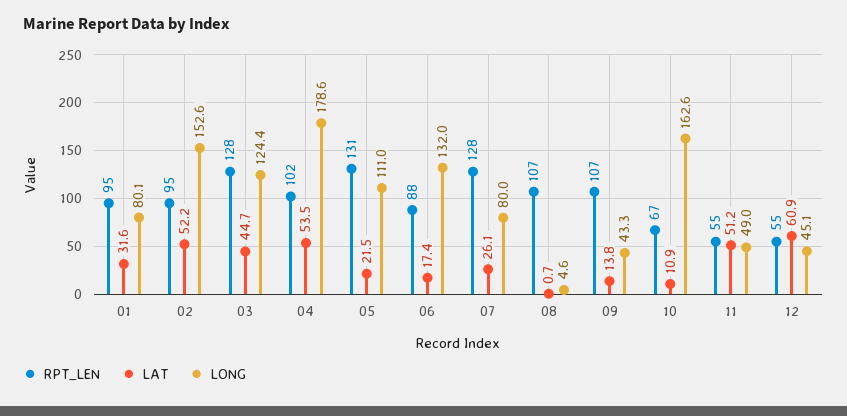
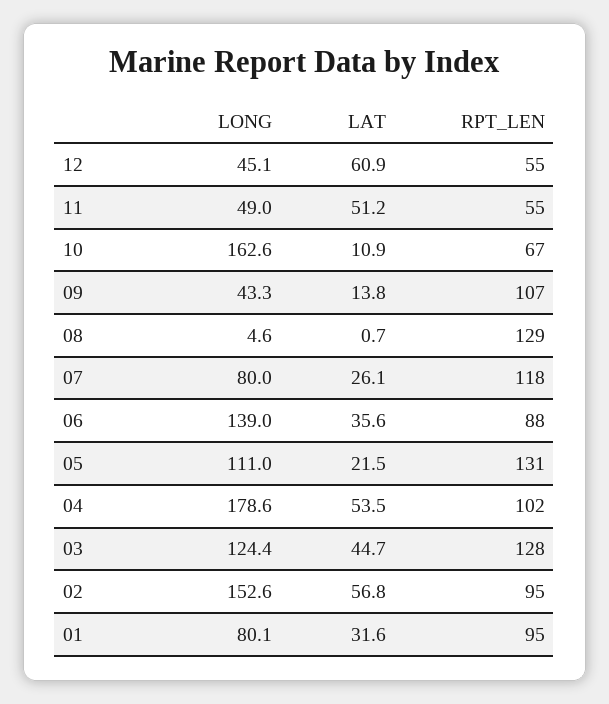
LAT, 02: 52.2 -> 56.8
LAT, 06: 17.4 -> 35.6
LONG, 06: 132 -> 139
RPT_LEN, 07: 128 -> 118
RPT_LEN, 08: 107 -> 129

